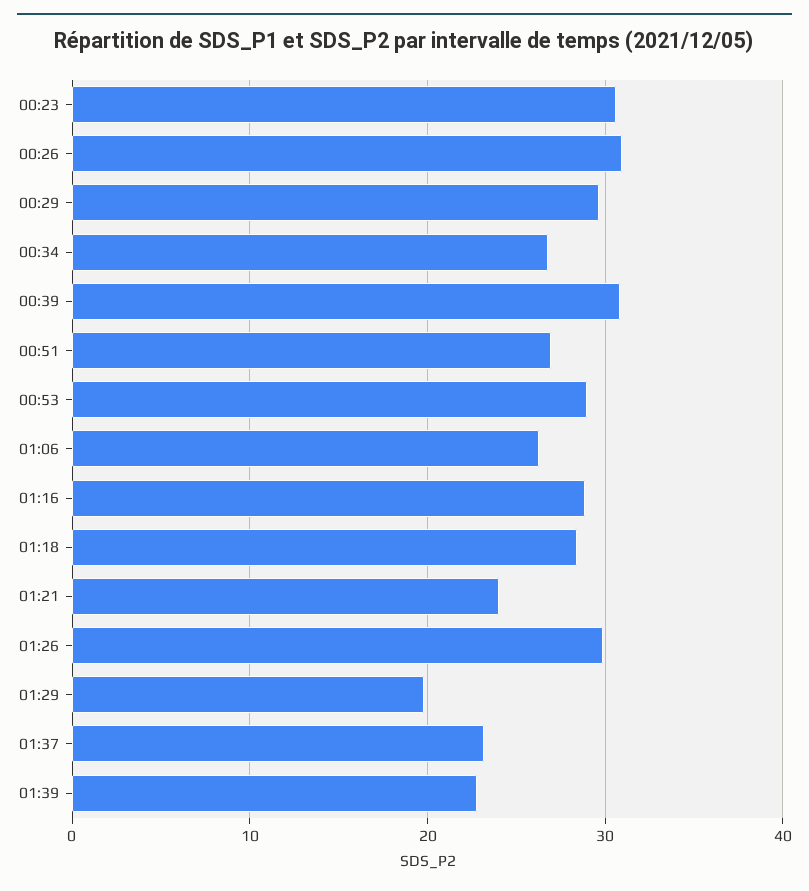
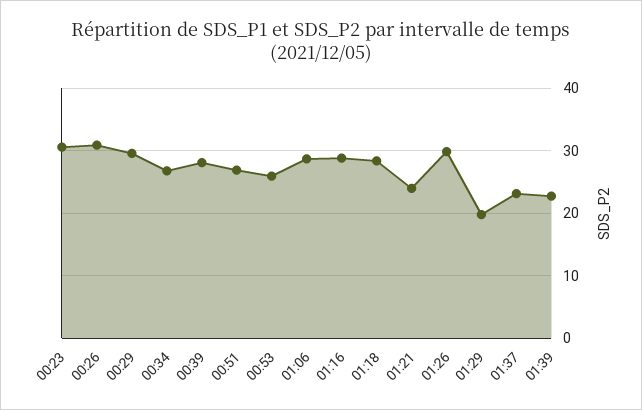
00:39: 31 -> 28
00:53: 29 -> 26
01:06: 26 -> 29

